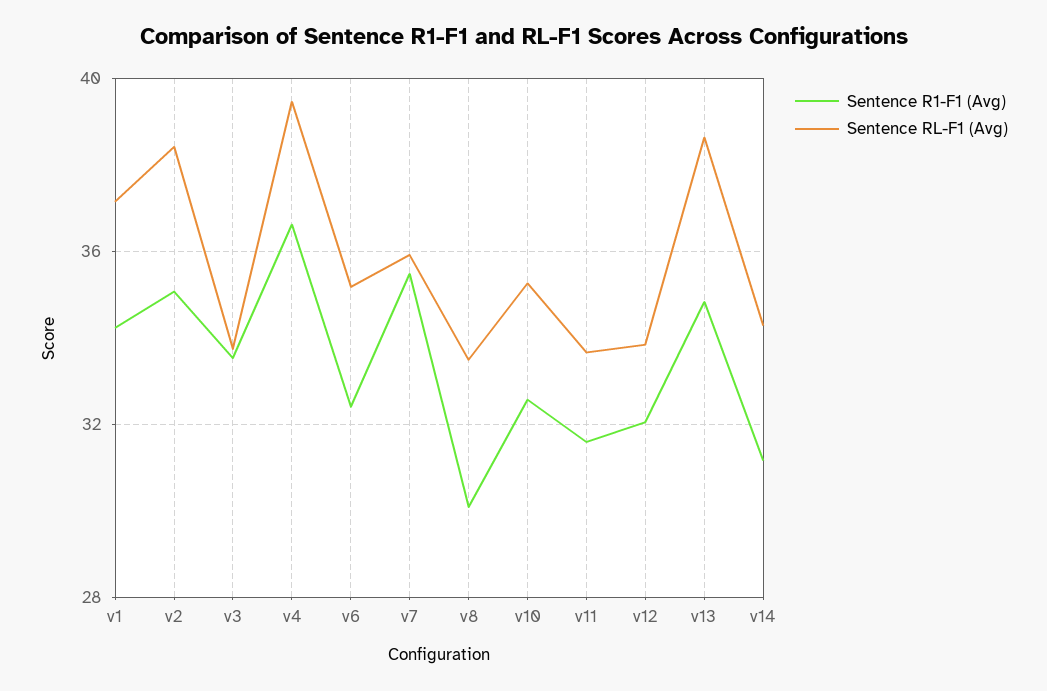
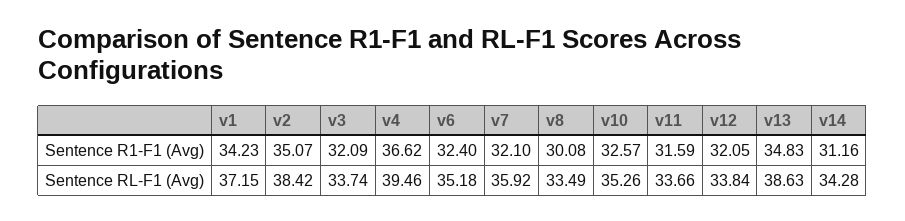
Sentence R1-F1 (Avg), v3: 33.5 -> 32.09
Sentence R1-F1 (Avg), v7: 35.5 -> 32.1

